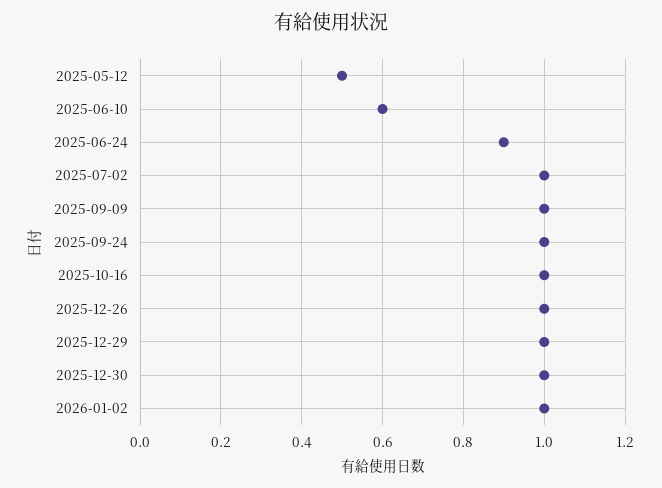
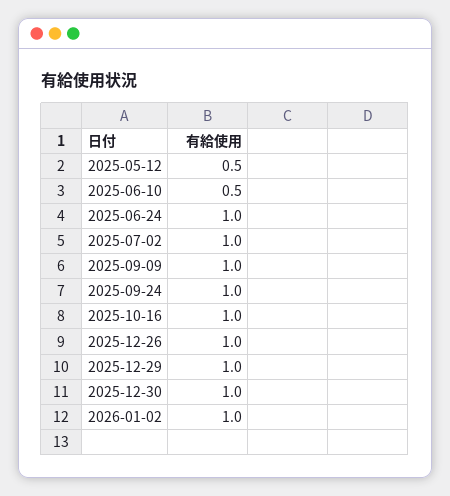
2025-06-10: 0.6 -> 0.5
2025-06-24: 0.9 -> 1

